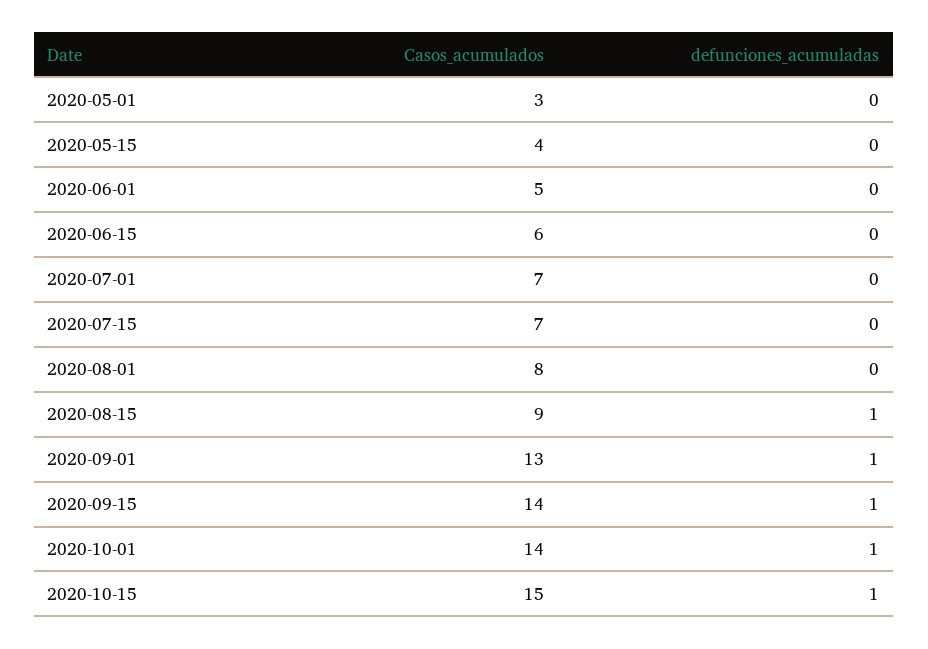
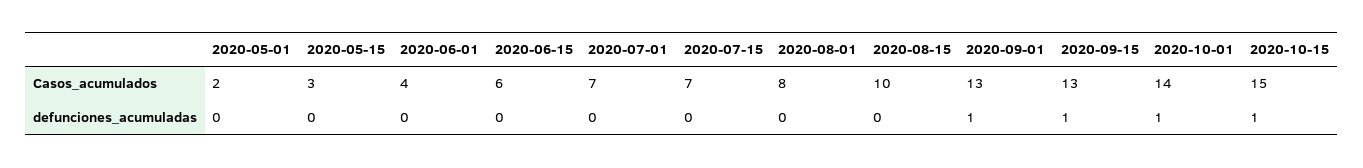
Casos_acumulados, 2020-05-01: 3 -> 2
Casos_acumulados, 2020-05-15: 4 -> 3
Casos_acumulados, 2020-06-01: 5 -> 4
Casos_acumulados, 2020-08-15: 9 -> 10
defunciones_acumuladas, 2020-08-15: 1 -> 0
Casos_acumulados, 2020-09-15: 14 -> 13

